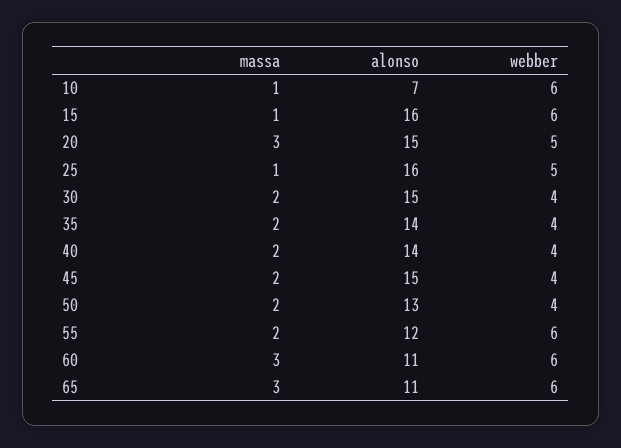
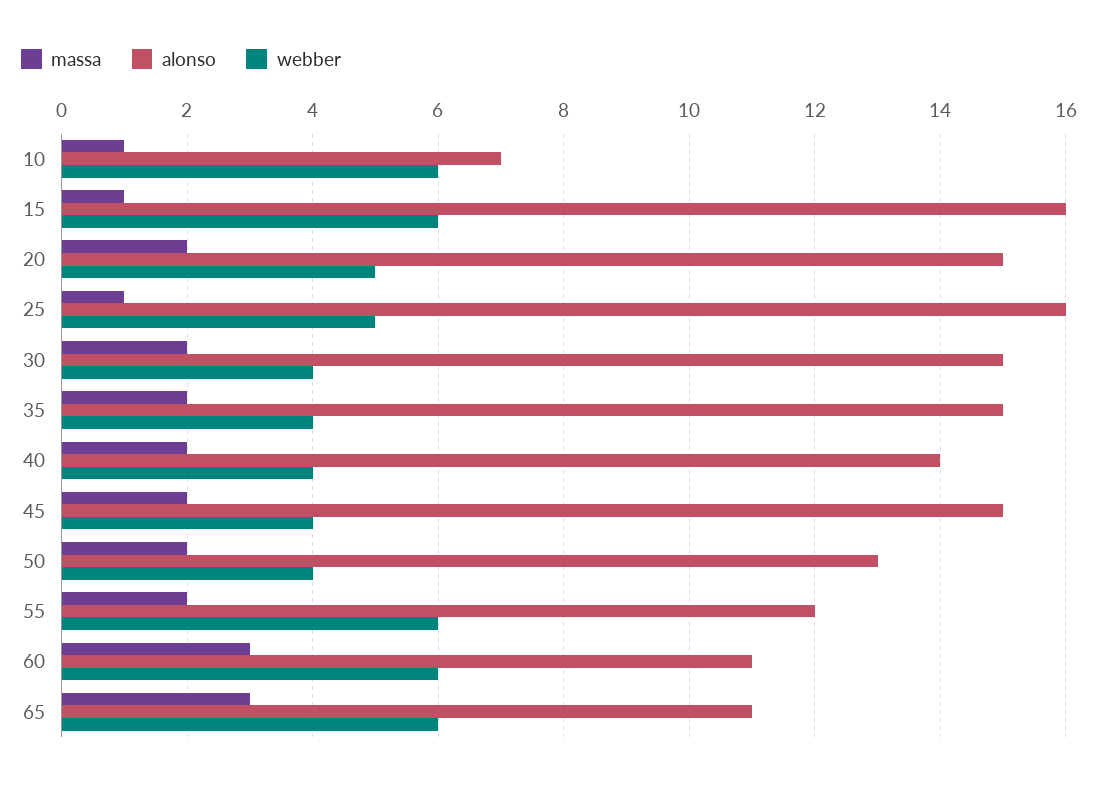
massa, 20: 3 -> 2
alonso, 35: 14 -> 15

